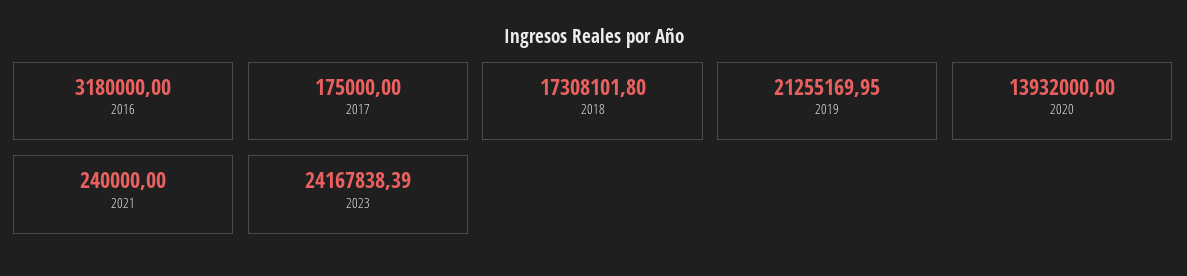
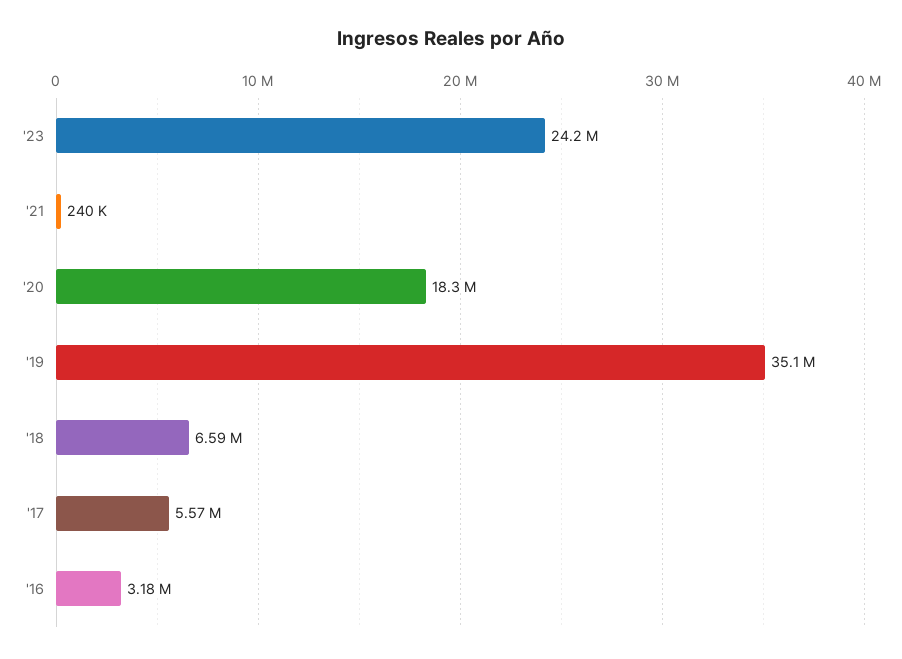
2017: 175000 -> 5570000
2018: 17308101.8 -> 6590000
2019: 21255169.95 -> 35100000
2020: 13932000 -> 18300000

